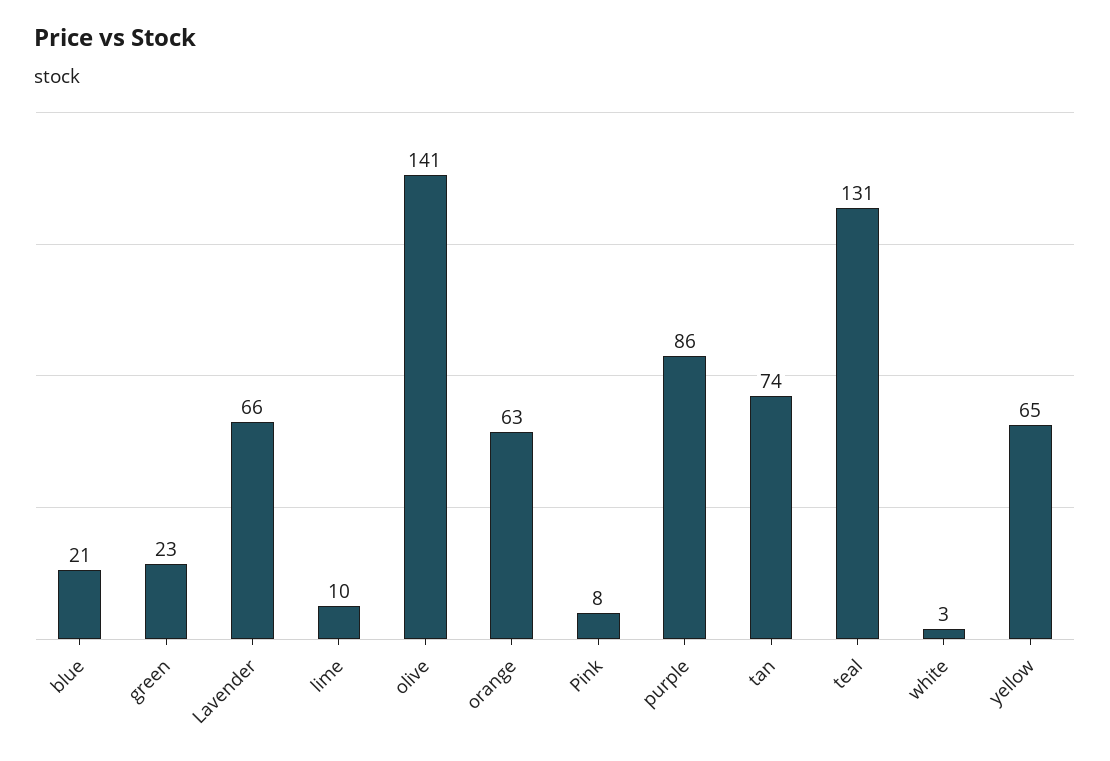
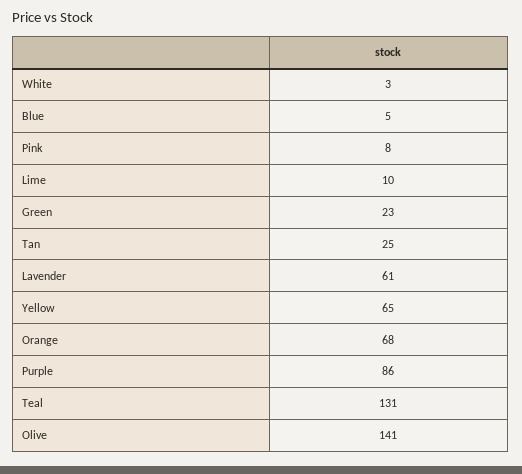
blue: 21 -> 5
Lavender: 66 -> 61
orange: 63 -> 68
tan: 74 -> 25

